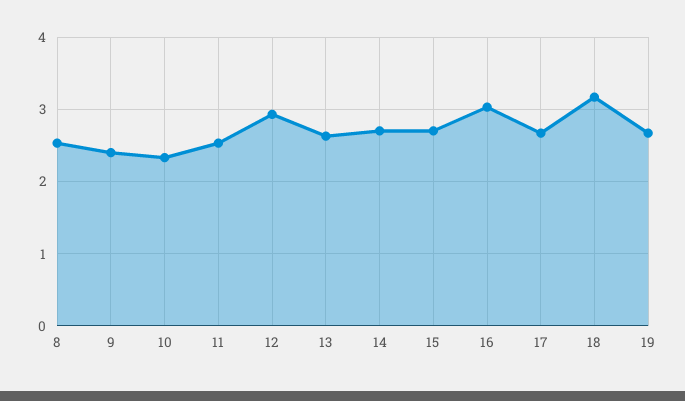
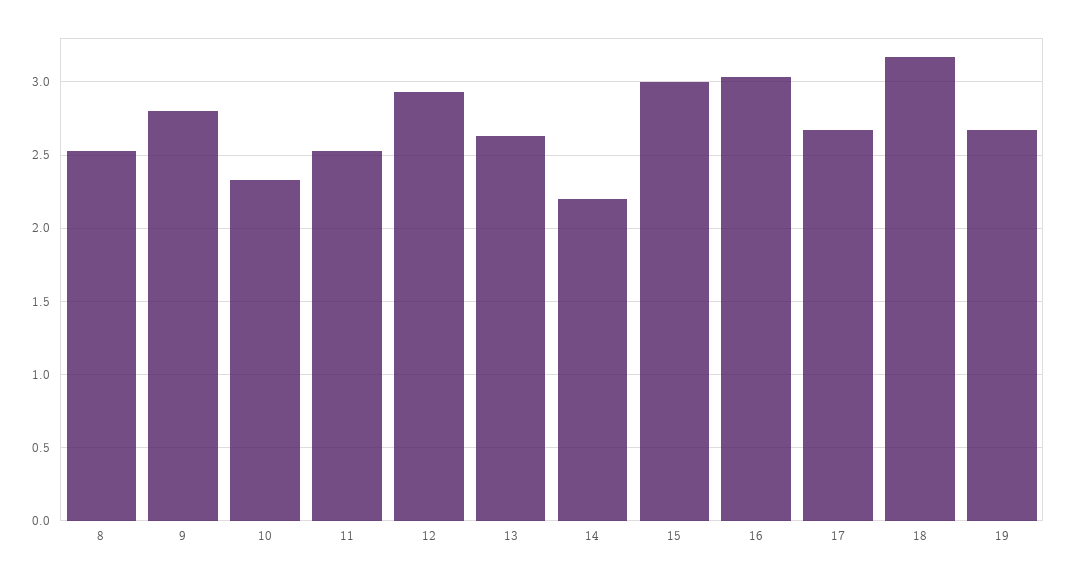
9: 2.4 -> 2.8
14: 2.7 -> 2.2
15: 2.7 -> 3

